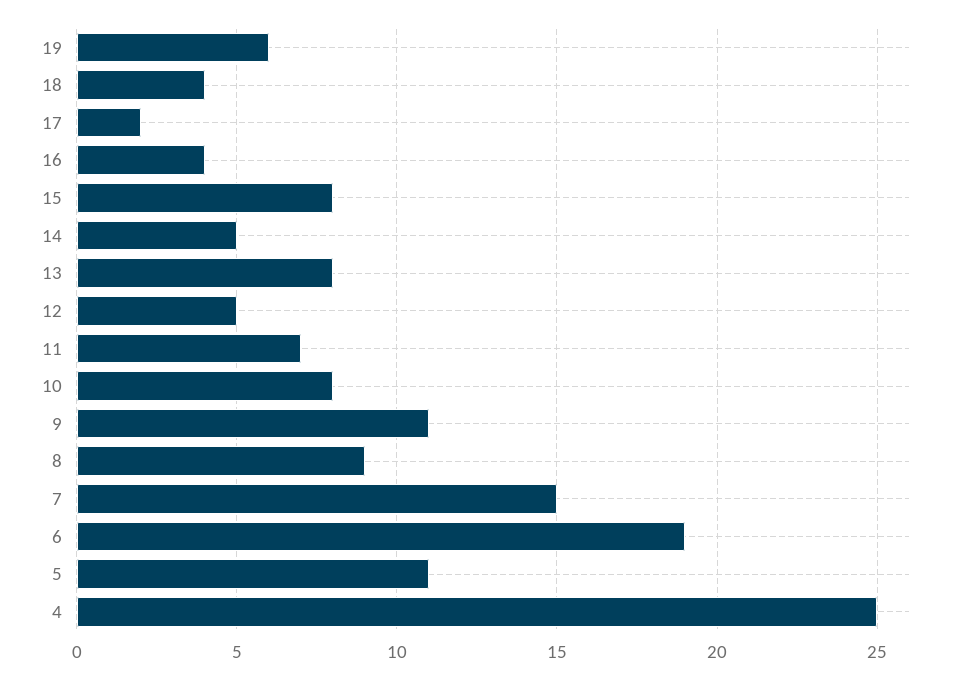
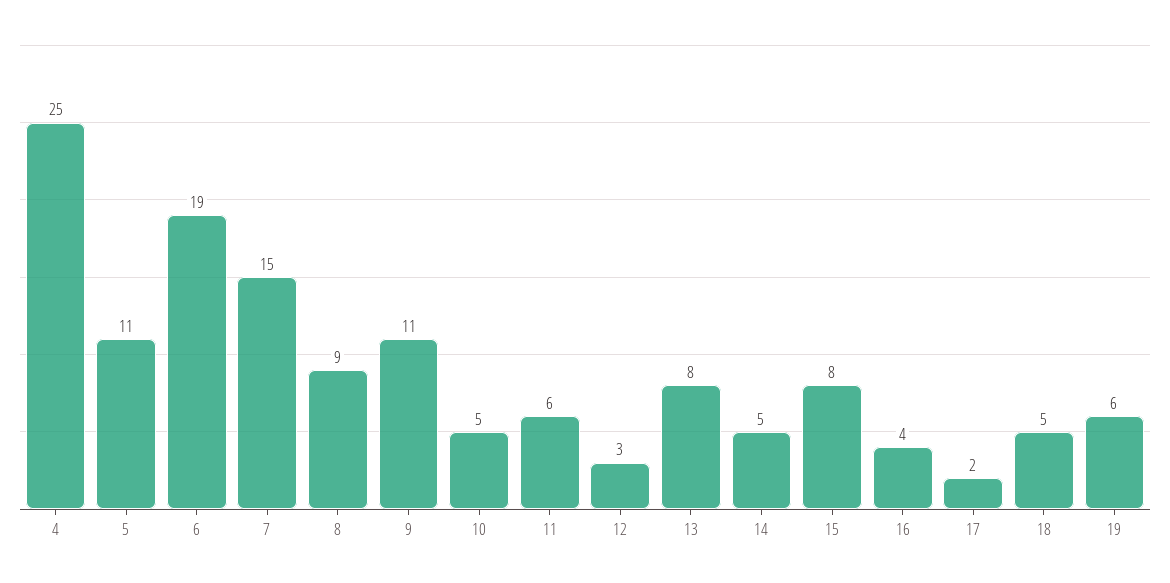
18: 4 -> 5
12: 5 -> 3
11: 7 -> 6
10: 8 -> 5

